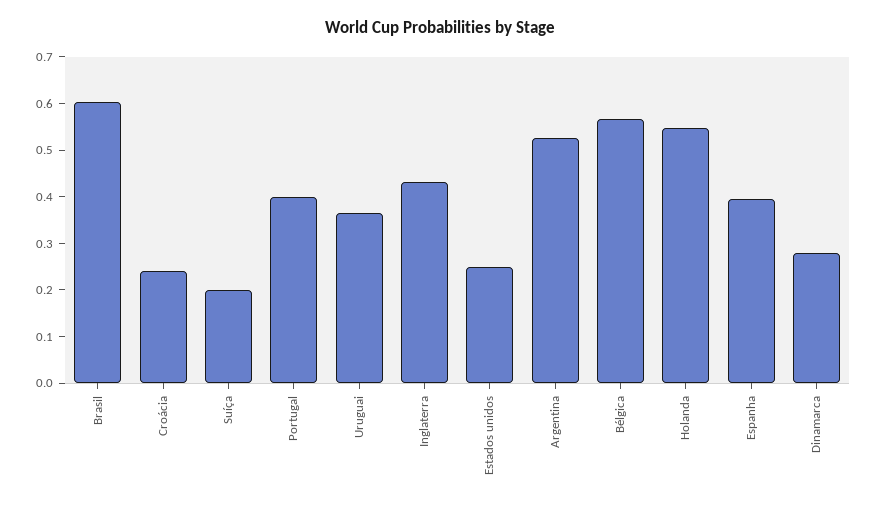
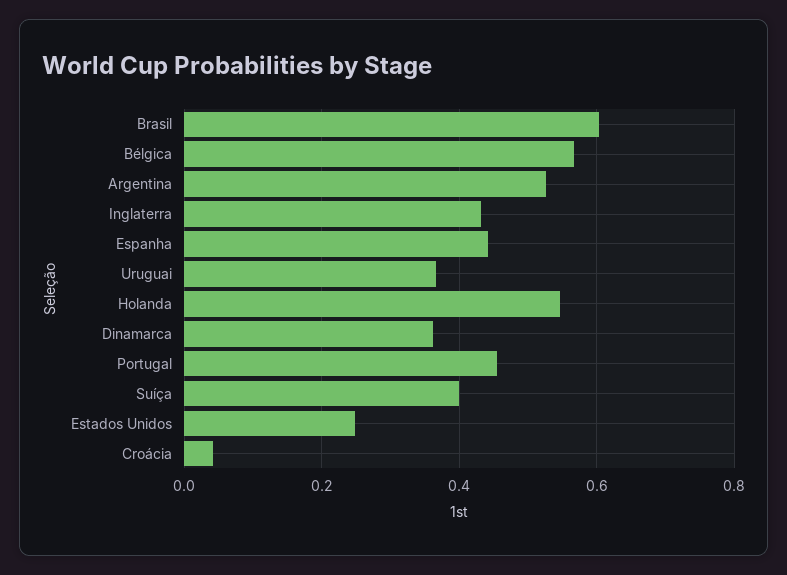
Croácia: 0.24 -> 0.04
Suíça: 0.2 -> 0.4
Portugal: 0.4 -> 0.46
Espanha: 0.4 -> 0.44
Dinamarca: 0.28 -> 0.36

